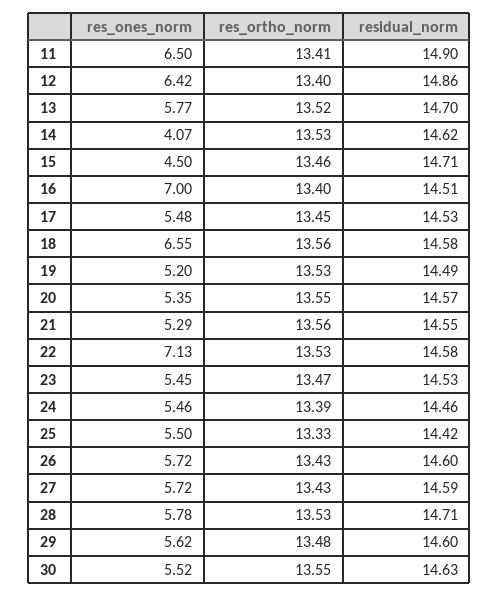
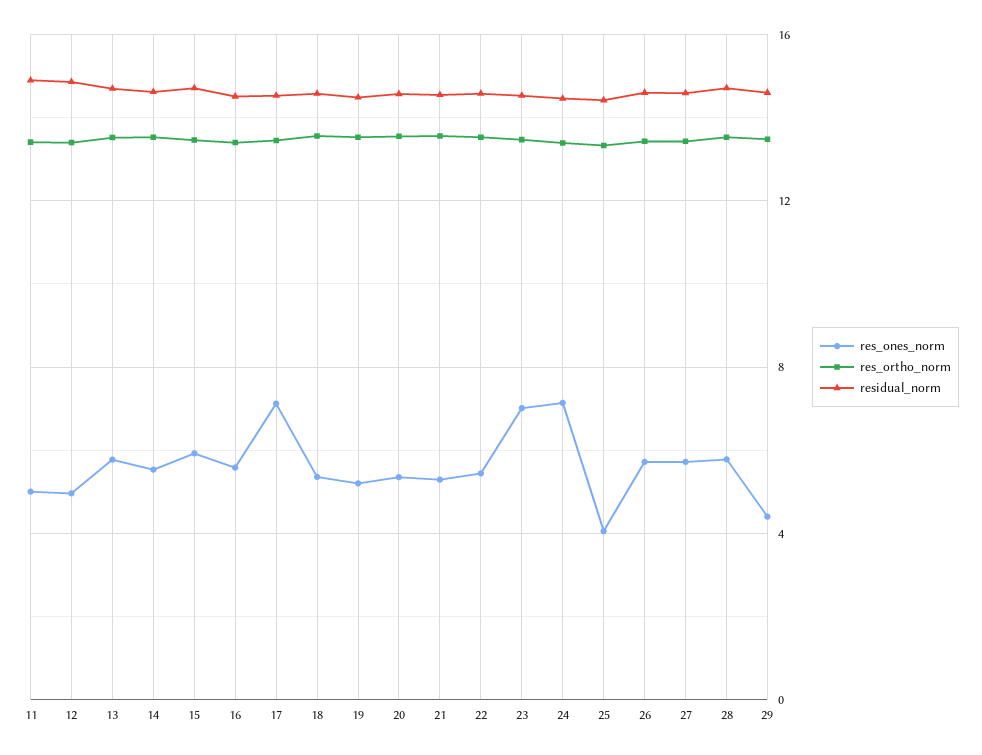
res_ones_norm, 11: 6.5 -> 5
res_ones_norm, 12: 6.42 -> 5
res_ones_norm, 14: 4.07 -> 5.5
res_ones_norm, 15: 4.5 -> 6
res_ones_norm, 16: 7 -> 5.5
res_ones_norm, 17: 5.48 -> 7
res_ones_norm, 18: 6.55 -> 5.5
res_ones_norm, 22: 7.13 -> 5.5
res_ones_norm, 23: 5.45 -> 7
res_ones_norm, 24: 5.46 -> 7
res_ones_norm, 25: 5.5 -> 4
res_ones_norm, 29: 5.62 -> 4.5
res_ones_norm, 30: 5.52 -> none
res_ortho_norm, 30: 13.55 -> none
residual_norm, 30: 14.63 -> none

